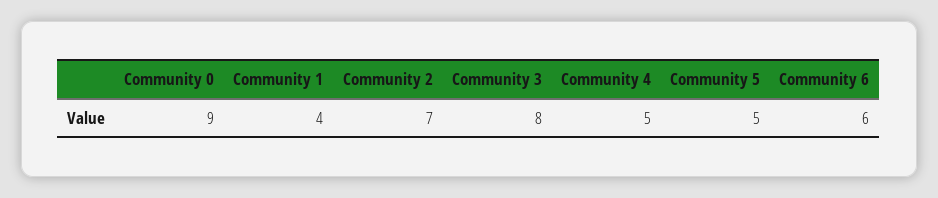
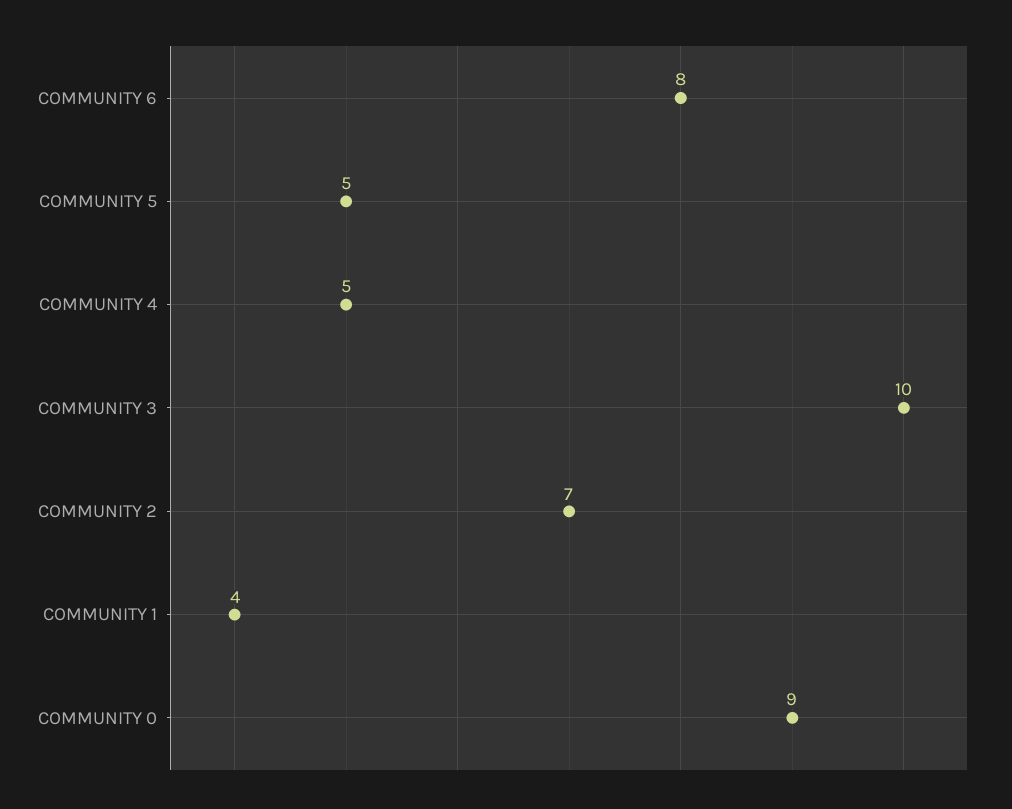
Community 3: 8 -> 10
Community 6: 6 -> 8

